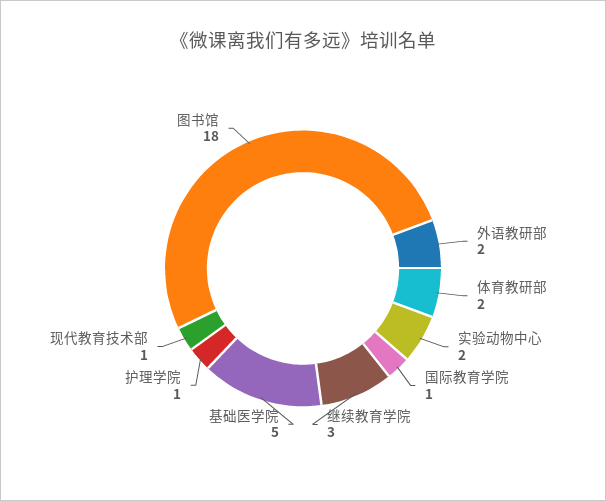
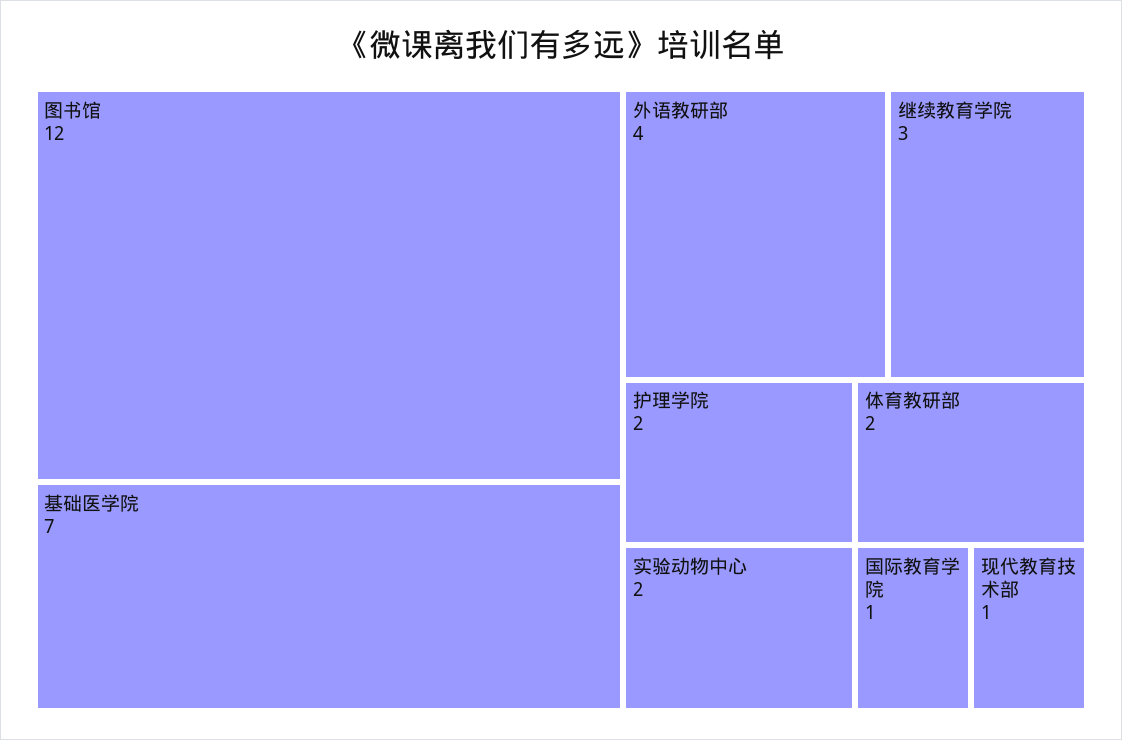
外语教研部: 2 -> 4
基础医学院: 5 -> 7
护理学院: 1 -> 2
图书馆: 18 -> 12

